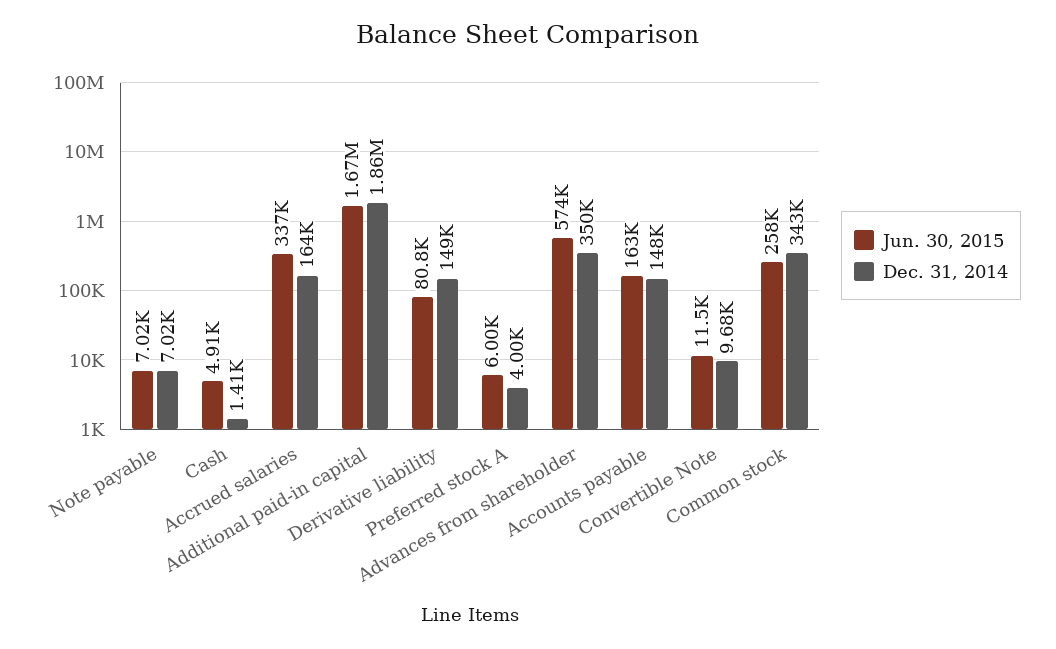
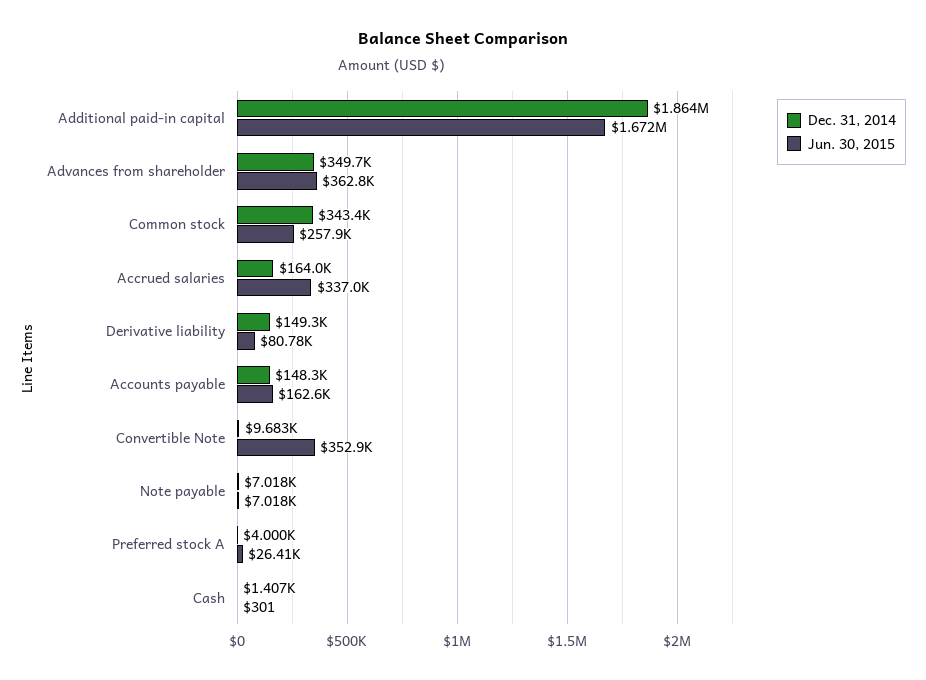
Jun. 30, 2015, Cash: 4910 -> 301
Jun. 30, 2015, Preferred stock A: 6000 -> 26410
Jun. 30, 2015, Advances from shareholder: 574000 -> 362800
Jun. 30, 2015, Convertible Note: 11500 -> 352900

